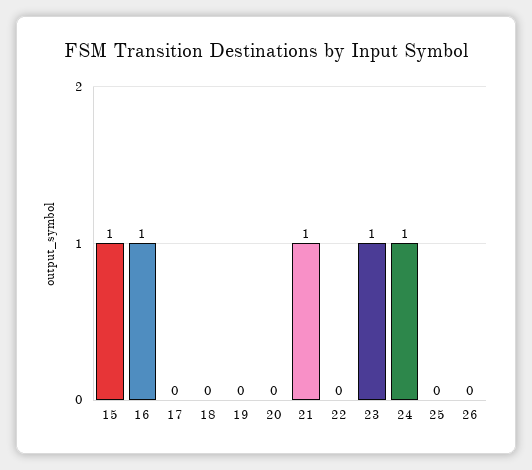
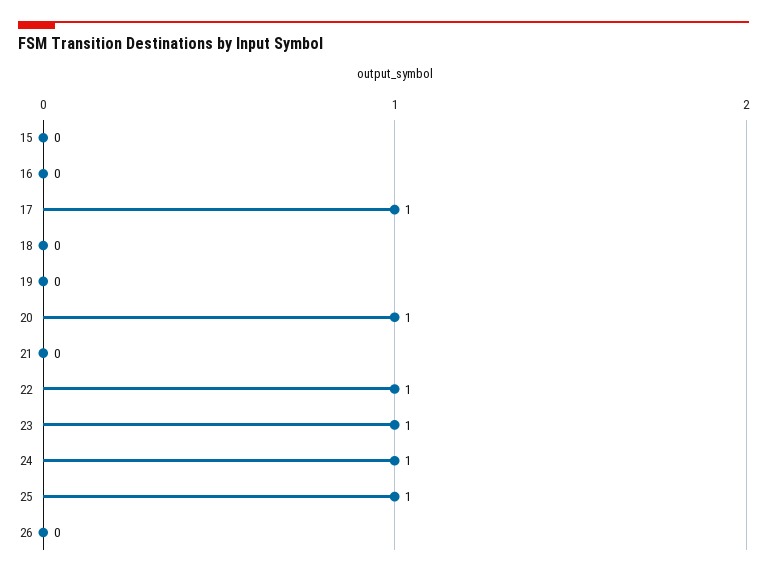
15: 1 -> 0
16: 1 -> 0
17: 0 -> 1
20: 0 -> 1
21: 1 -> 0
22: 0 -> 1
25: 0 -> 1

